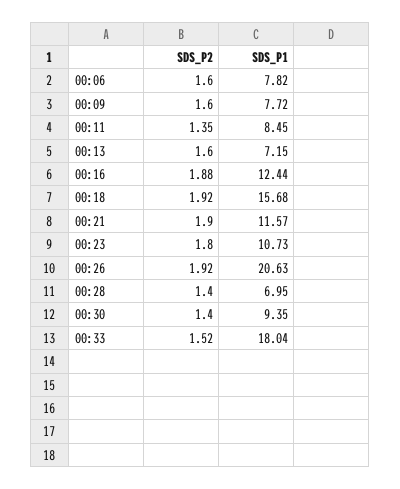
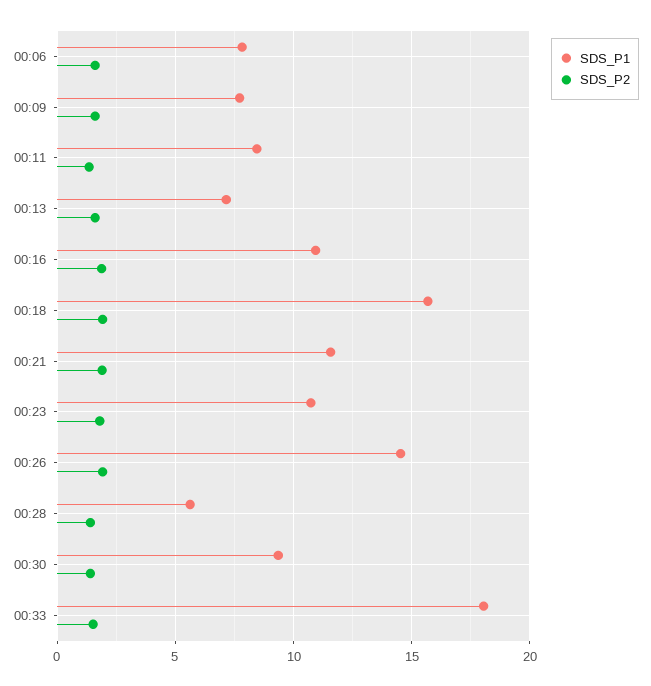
SDS_P1, 00:16: 12.44 -> 11
SDS_P1, 00:26: 20.63 -> 14.5
SDS_P1, 00:28: 6.95 -> 5.5

